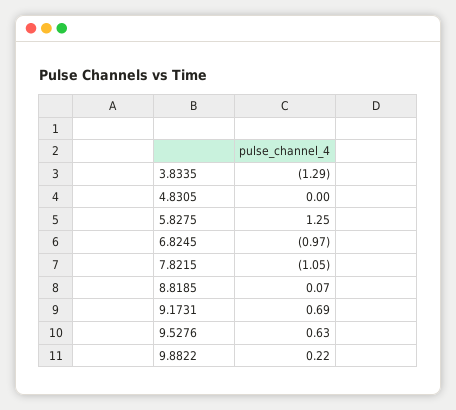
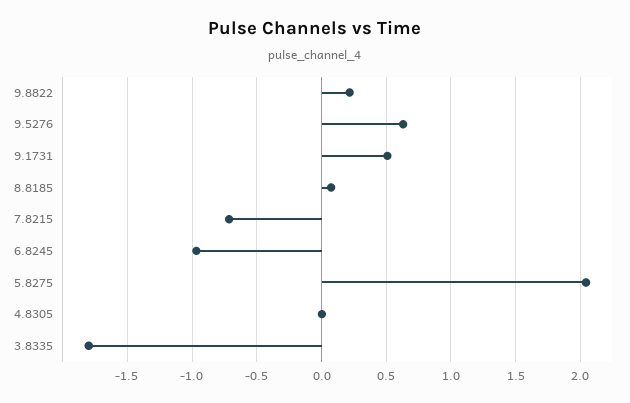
3.8335: -1.29 -> -1.8
5.8275: 1.25 -> 2.05
7.8215: -1.05 -> -0.7
9.1731: 0.69 -> 0.5

